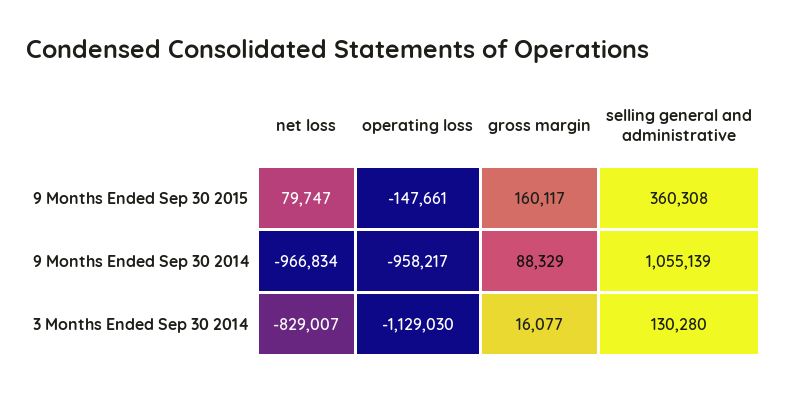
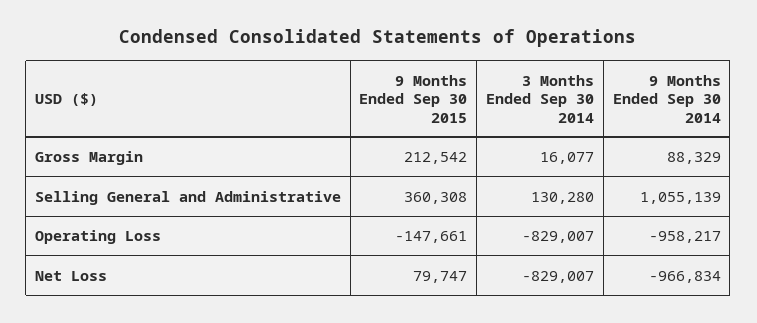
gross margin, 9 Months Ended Sep 30 2015: 160117 -> 212542
operating loss, 3 Months Ended Sep 30 2014: -1129030 -> -829007

